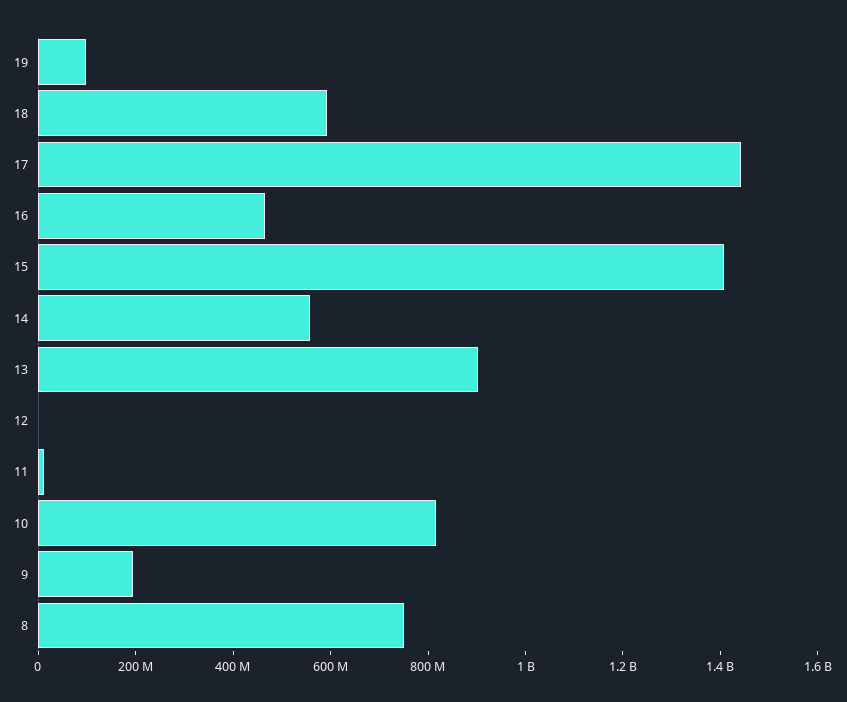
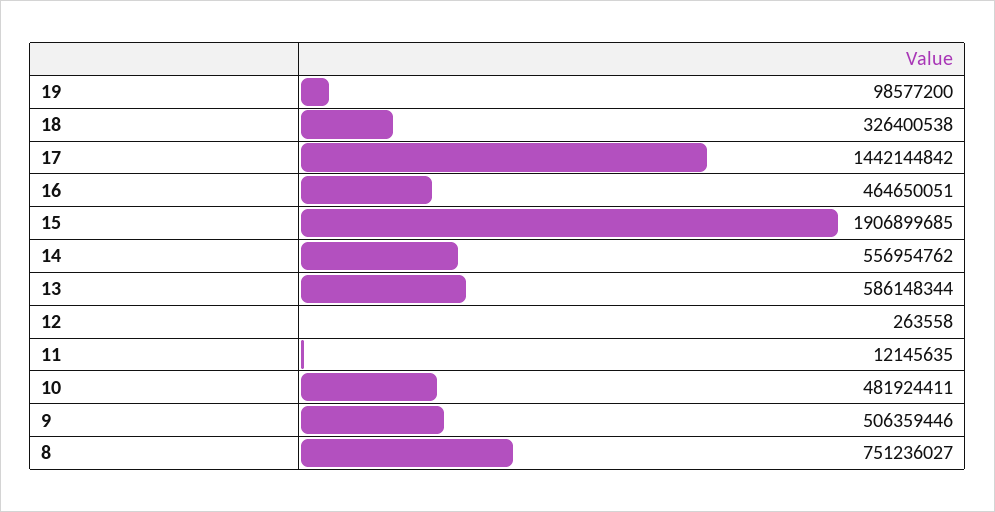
18: 600000000 -> 326400538
15: 1400000000 -> 1906899685
13: 900000000 -> 586148344
10: 800000000 -> 481924411
9: 200000000 -> 506359446

